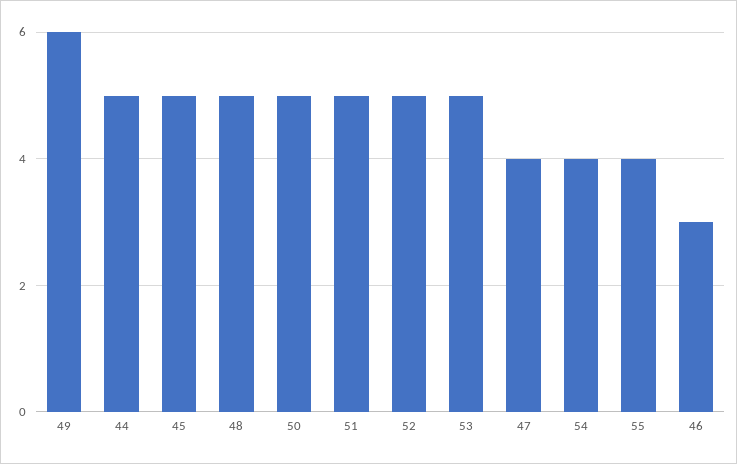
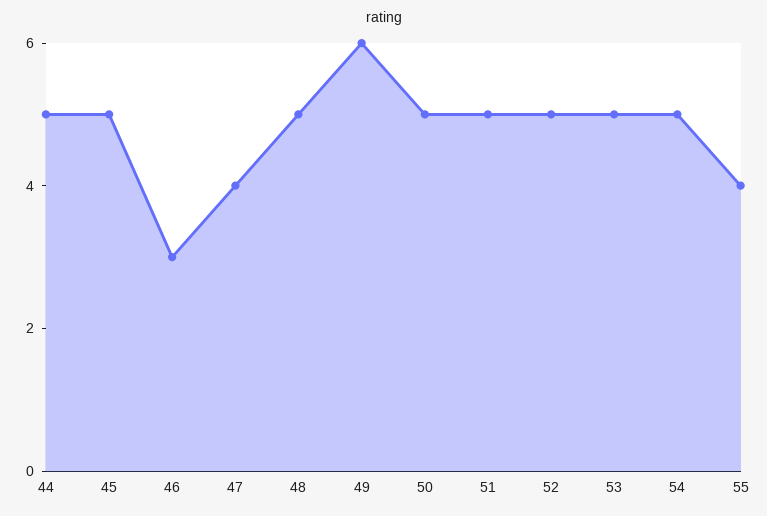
54: 4 -> 5

